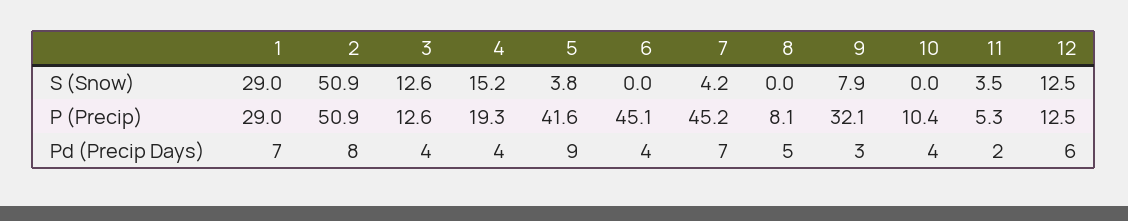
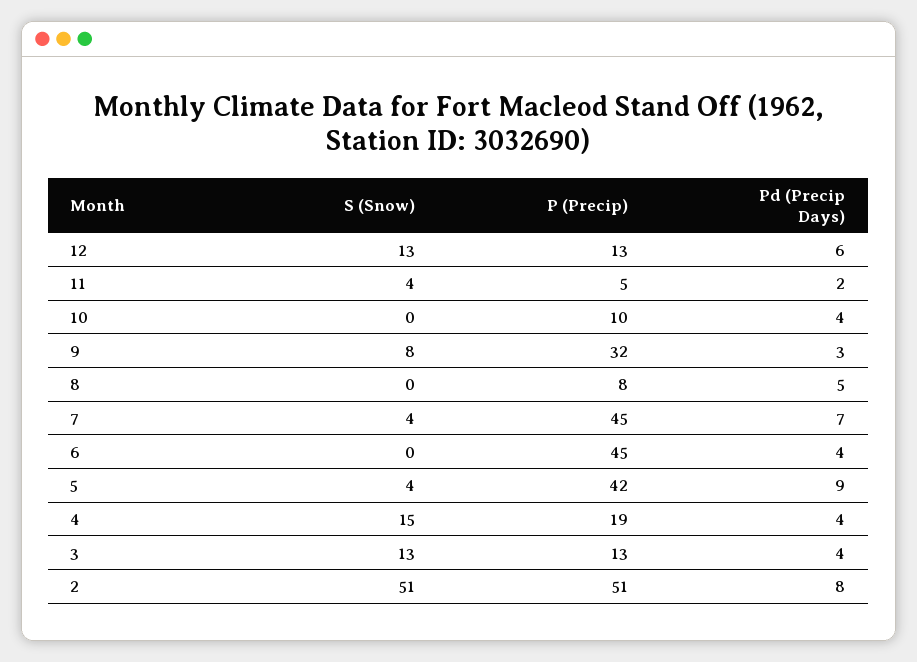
1, S (Snow): 29 -> none
1, P (Precip): 29 -> none
1, Pd (Precip Days): 7 -> none

